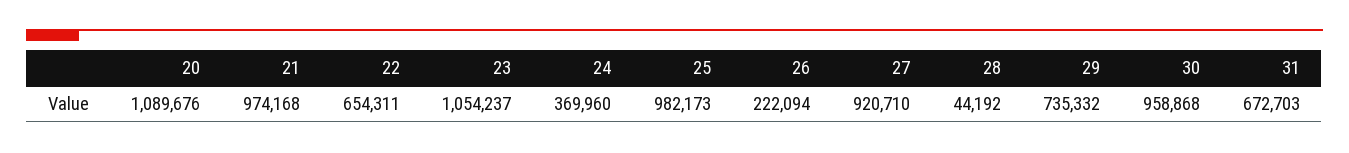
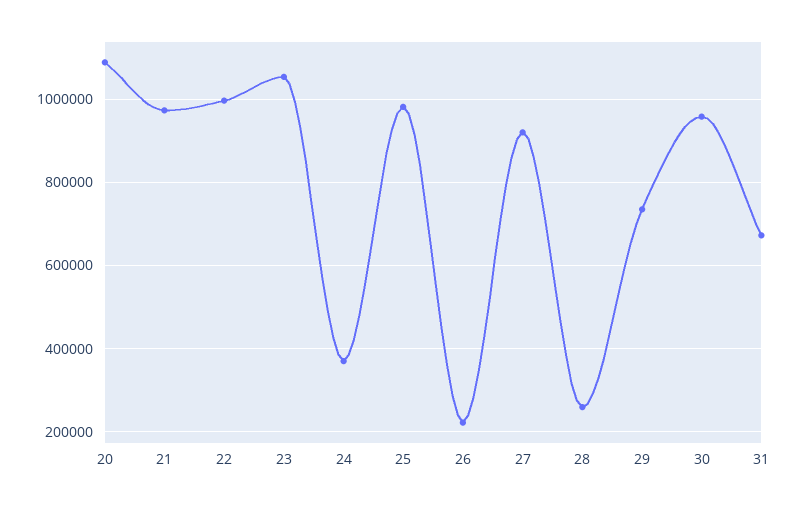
22: 654311 -> 1000000
28: 44192 -> 260000

